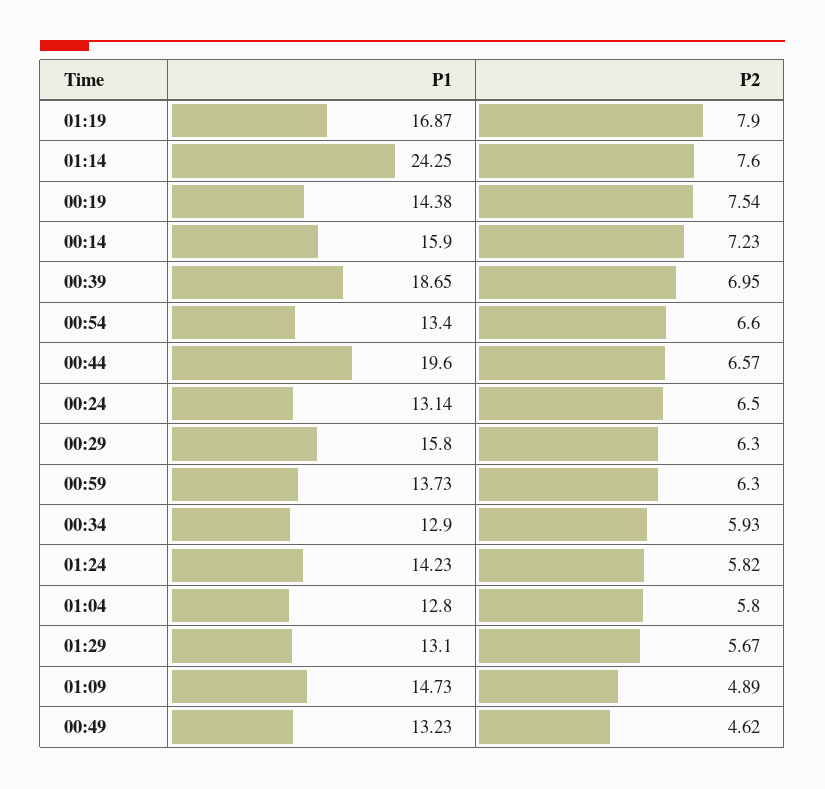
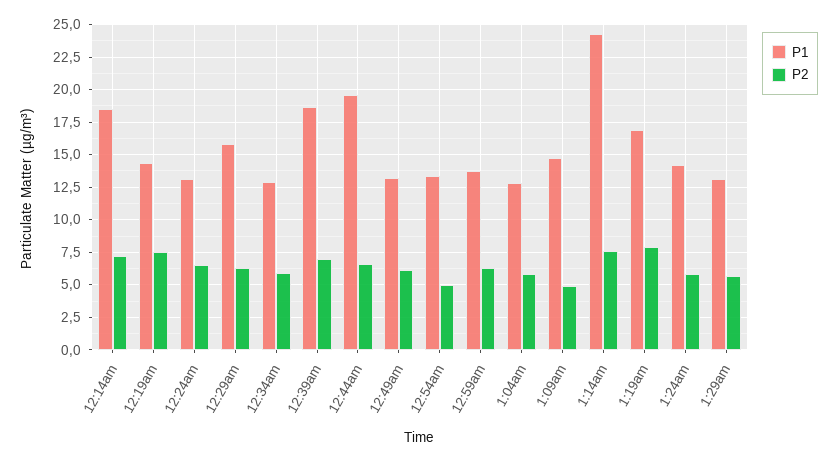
P1, 00:14: 15.9 -> 18.5
P2, 00:54: 6.6 -> 5
P2, 00:49: 4.62 -> 6

